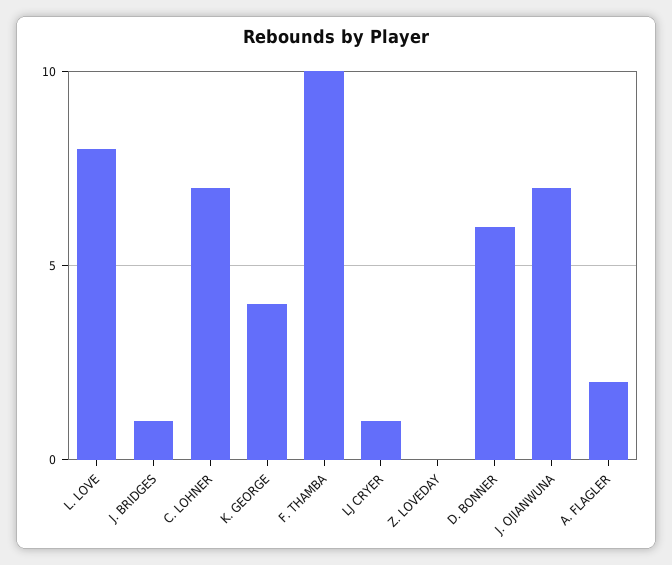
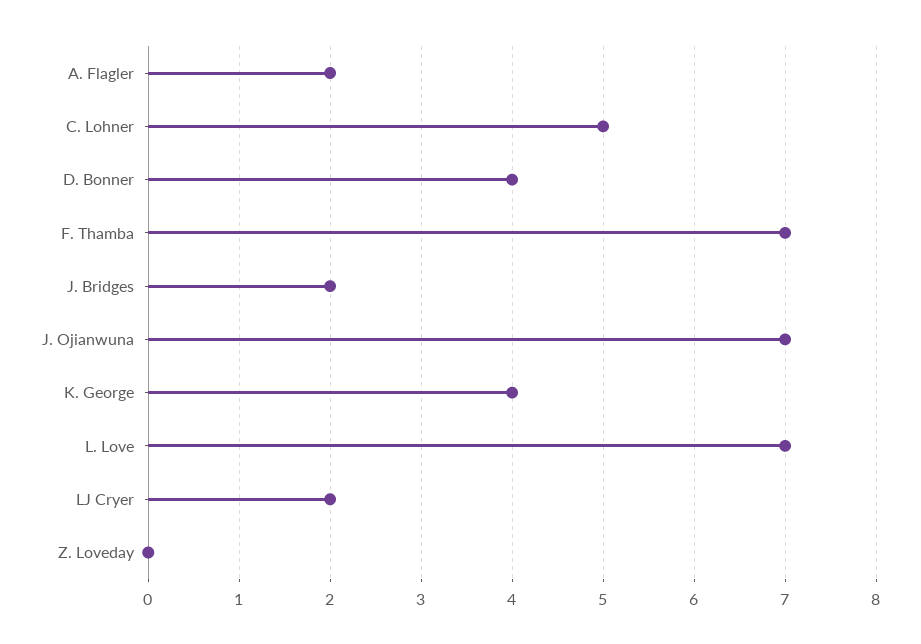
L. LOVE: 8 -> 7
J. BRIDGES: 1 -> 2
C. LOHNER: 7 -> 5
F. THAMBA: 10 -> 7
LJ CRYER: 1 -> 2
D. BONNER: 6 -> 4

